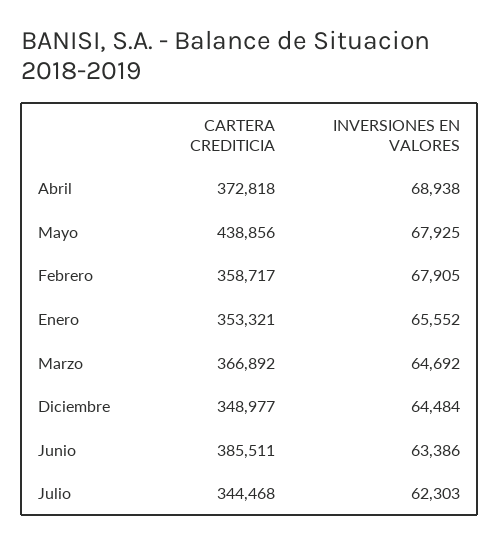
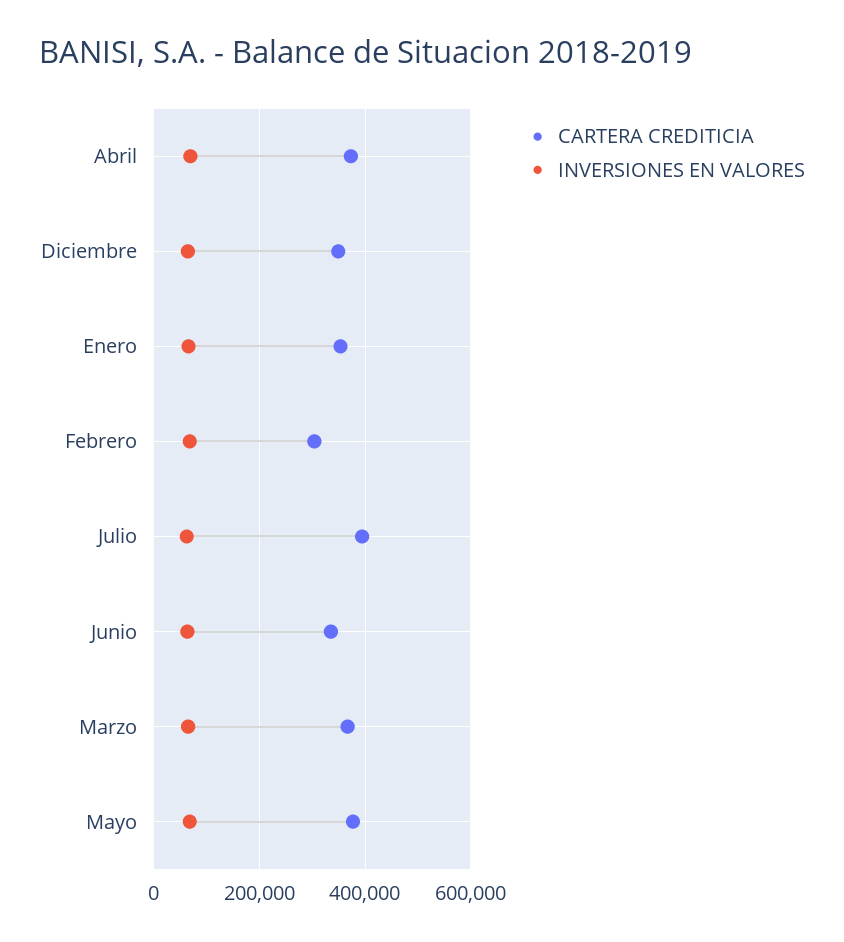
CARTERA CREDITICIA, Mayo: 438856 -> 380000
CARTERA CREDITICIA, Febrero: 358717 -> 300000
CARTERA CREDITICIA, Junio: 385511 -> 340000
CARTERA CREDITICIA, Julio: 344468 -> 400000

